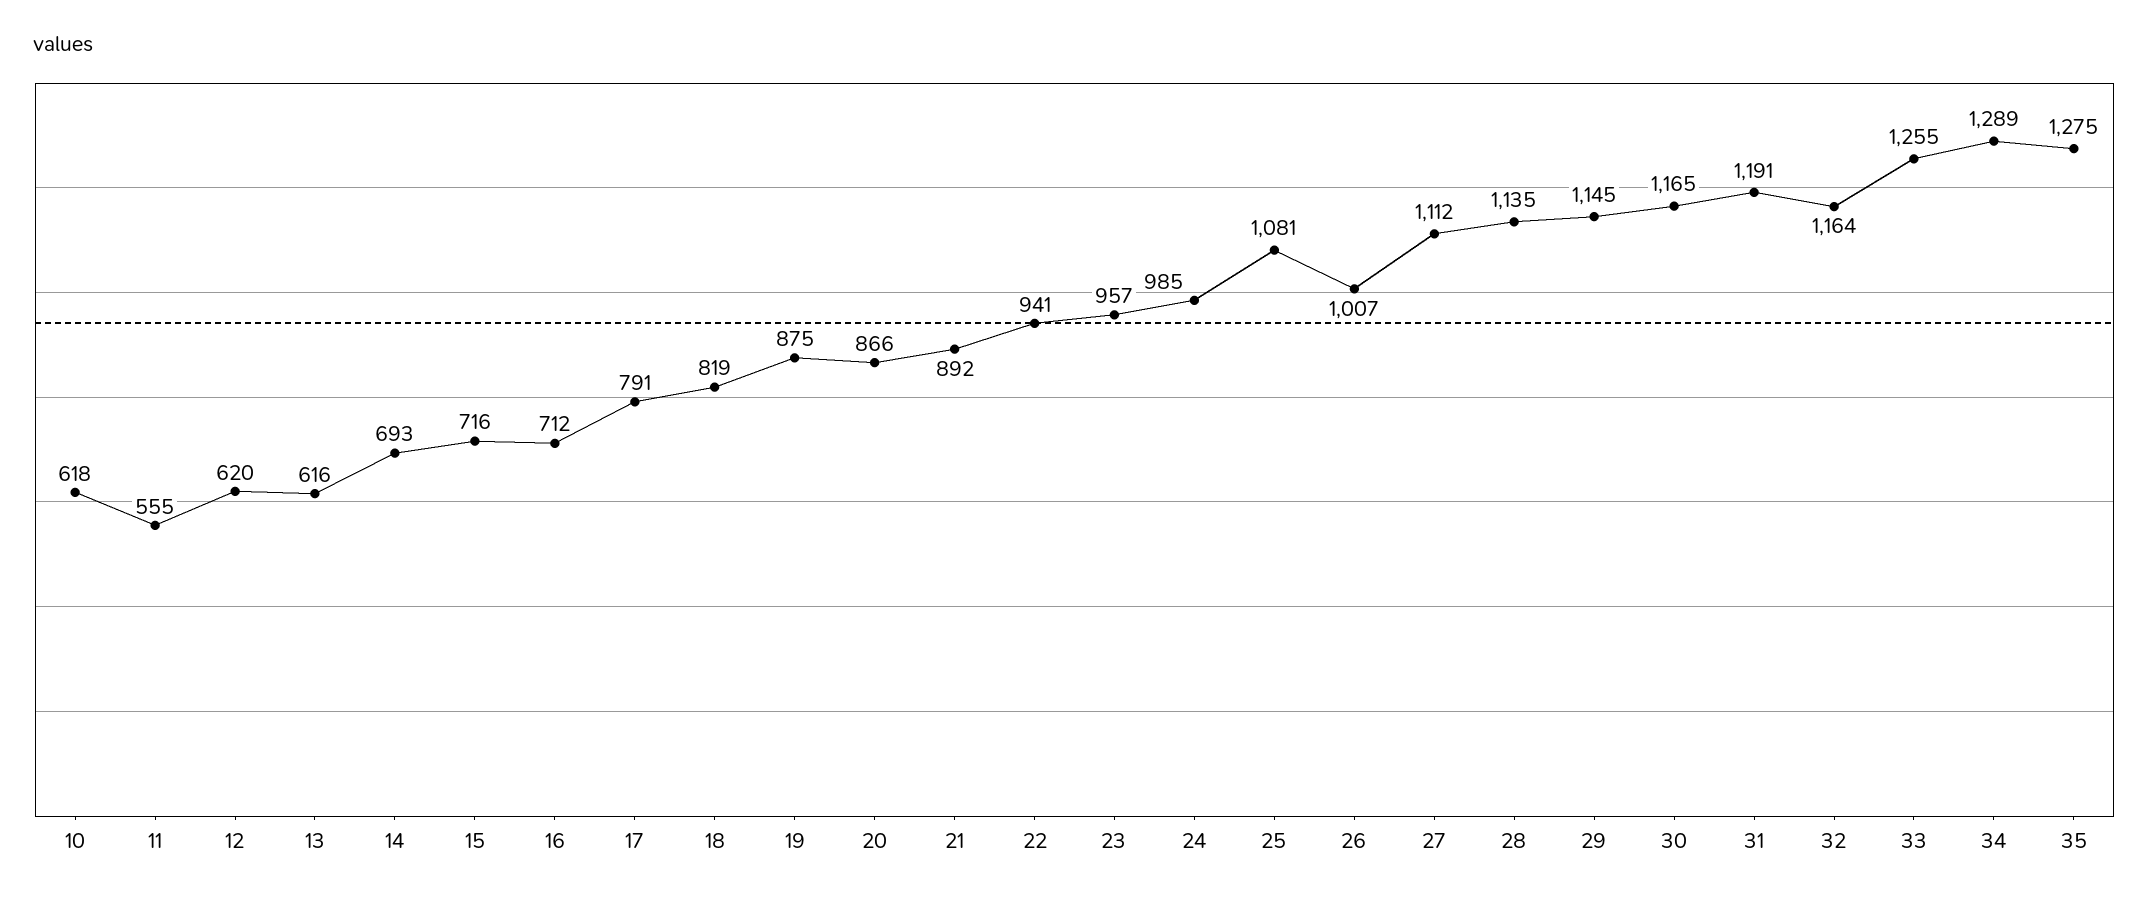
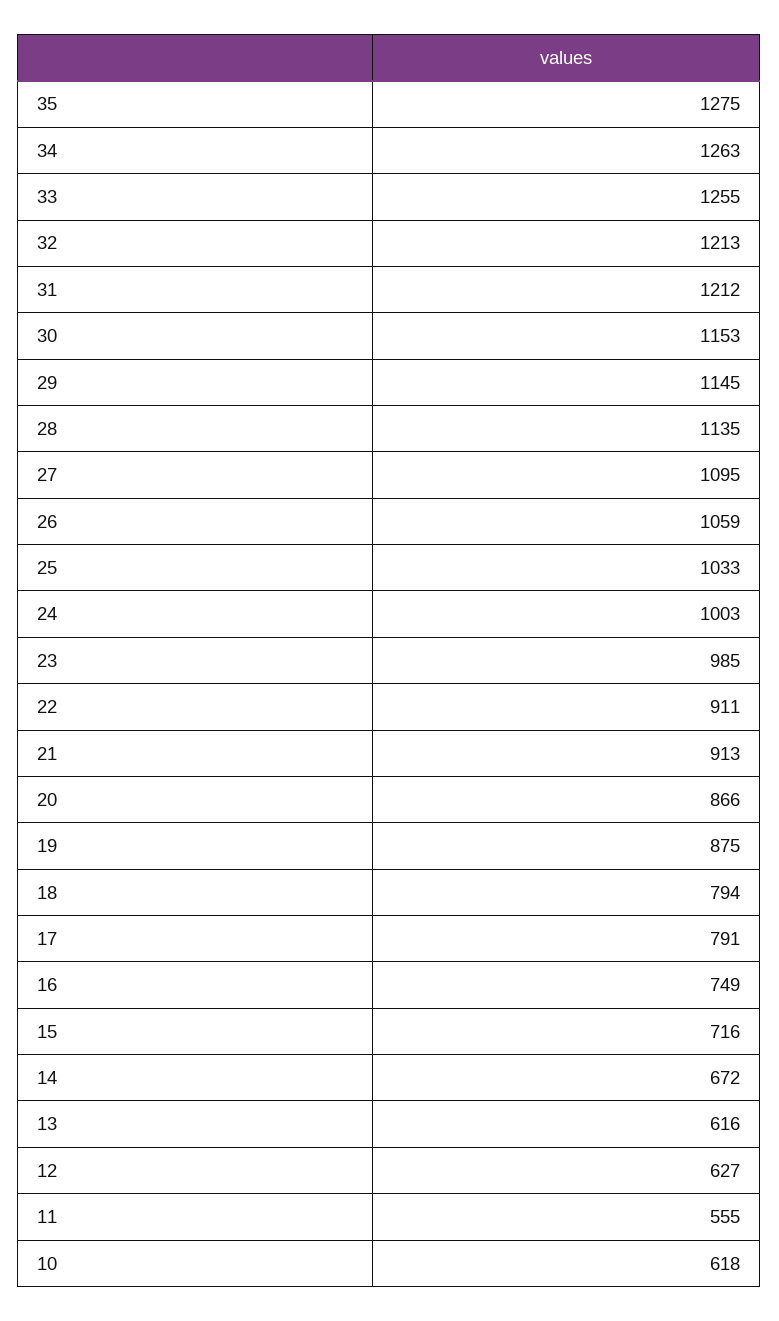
12: 620 -> 627
14: 693 -> 672
16: 712 -> 749
18: 819 -> 794
21: 892 -> 913
22: 941 -> 911
23: 957 -> 985
24: 985 -> 1003
25: 1081 -> 1033
26: 1007 -> 1059
27: 1112 -> 1095
30: 1165 -> 1153
31: 1191 -> 1212
32: 1164 -> 1213
34: 1289 -> 1263

